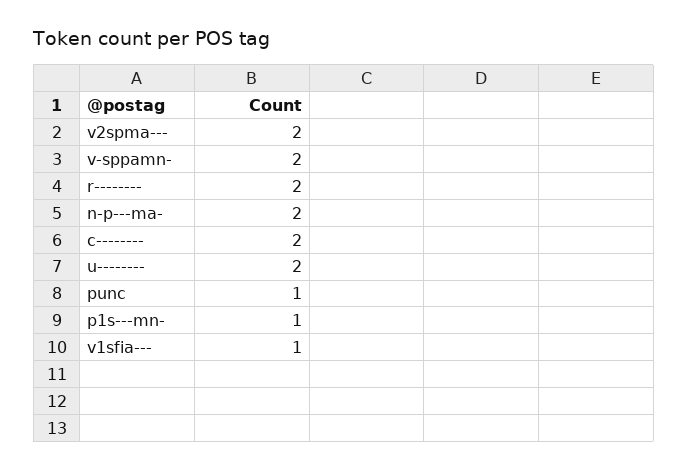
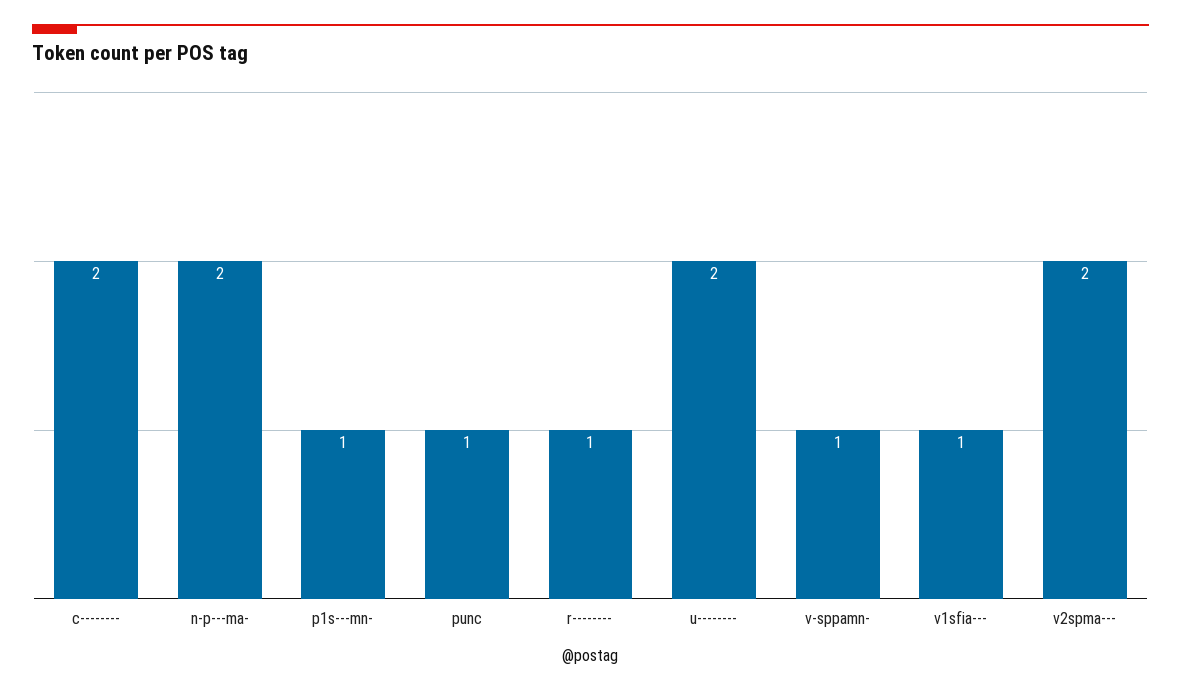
v-sppamn-: 2 -> 1
r--------: 2 -> 1

